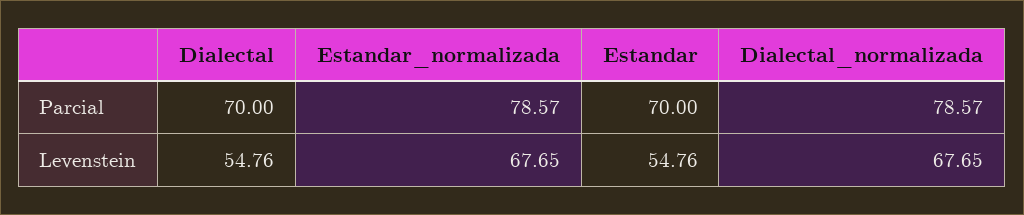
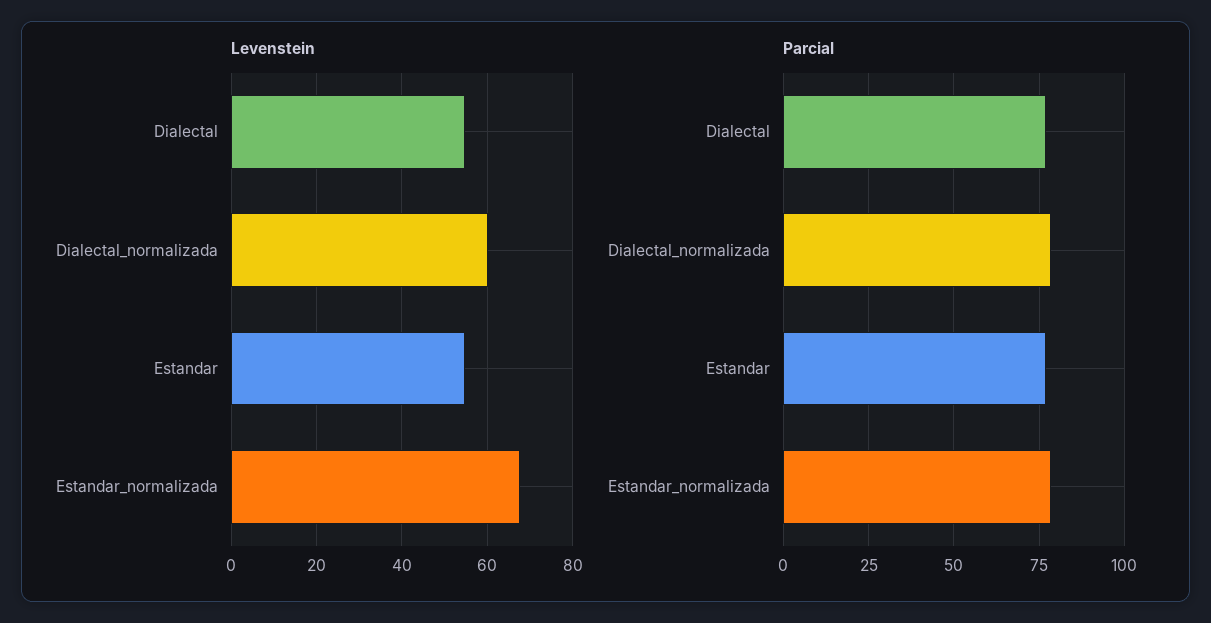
Parcial, Dialectal: 70 -> 77.5
Parcial, Estandar: 70 -> 77.5
Levenstein, Dialectal_normalizada: 67.65 -> 60

